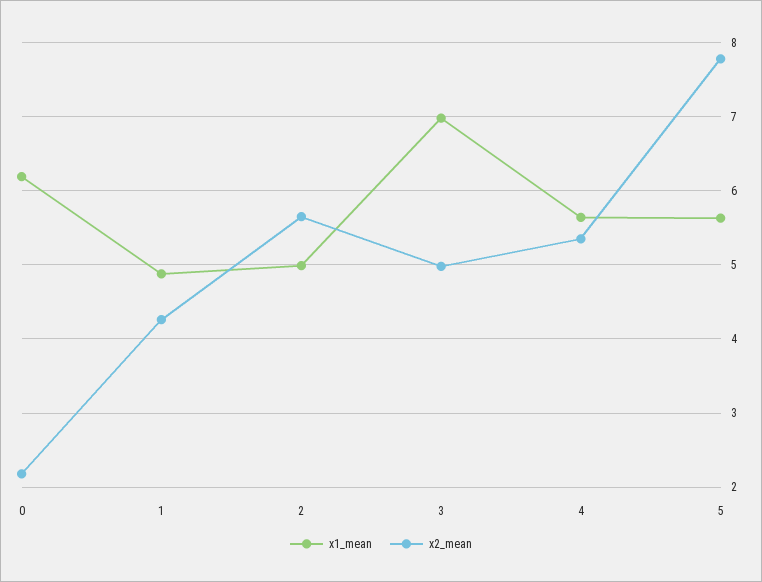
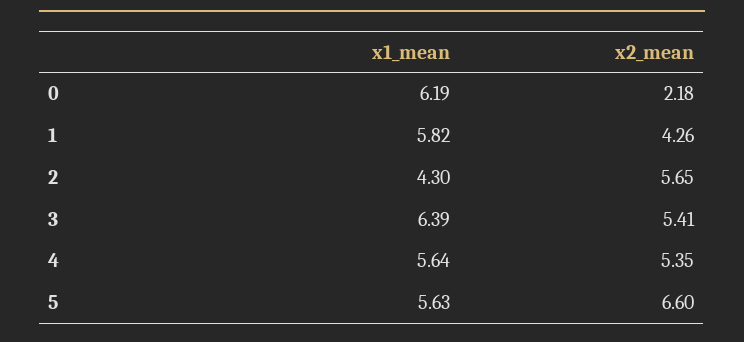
x1_mean, 1: 4.9 -> 5.82
x1_mean, 2: 5 -> 4.3
x1_mean, 3: 7 -> 6.39
x2_mean, 3: 5 -> 5.41
x2_mean, 5: 7.8 -> 6.6

